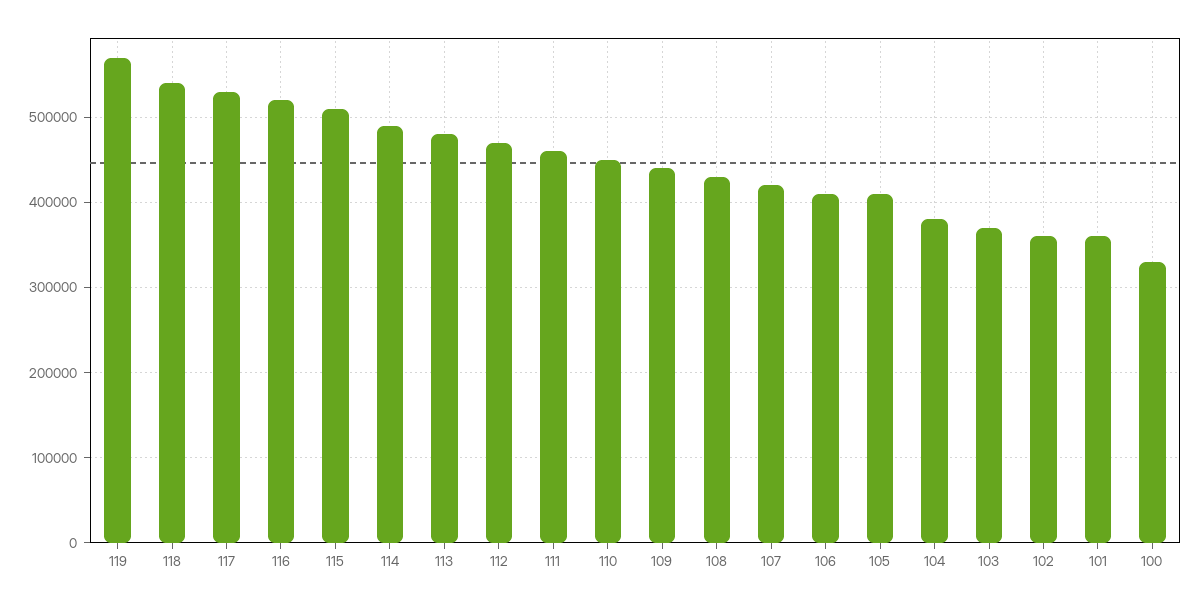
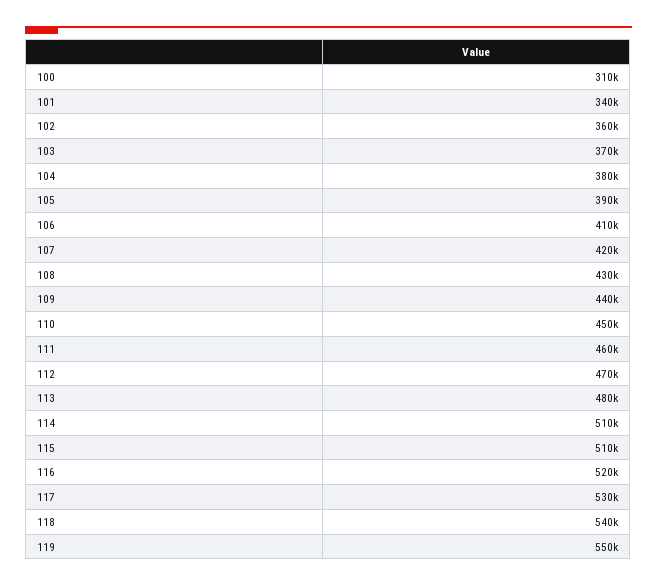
119: 570000 -> 550000
114: 490000 -> 510000
105: 410000 -> 390000
101: 360000 -> 340000
100: 330000 -> 310000

